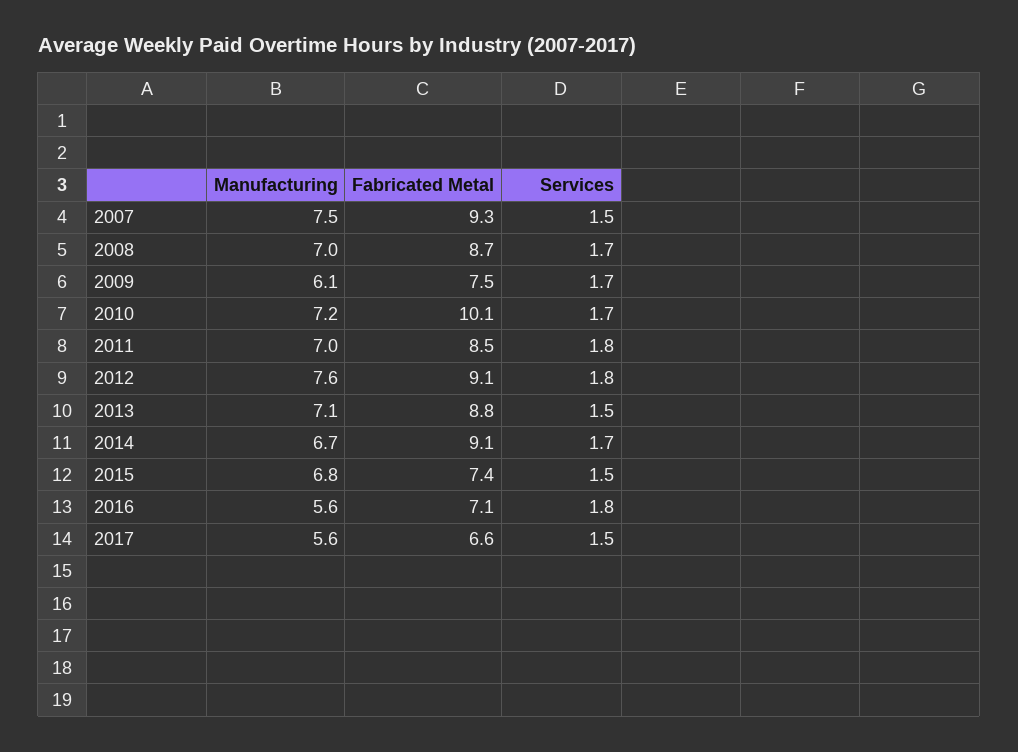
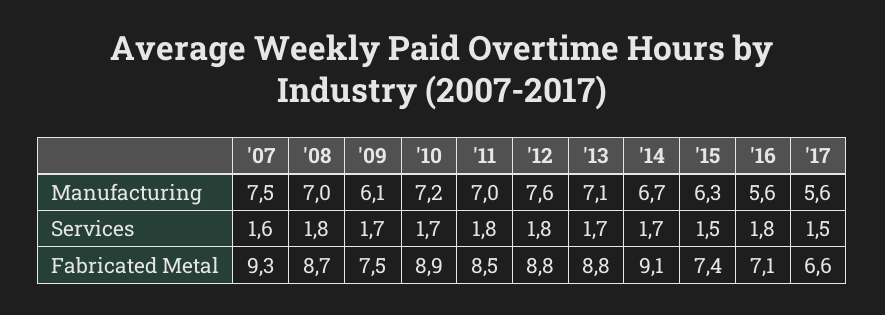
Services, 2007: 1.5 -> 1.6
Services, 2008: 1.7 -> 1.8
Fabricated Metal, 2010: 10.1 -> 8.9
Fabricated Metal, 2012: 9.1 -> 8.8
Services, 2013: 1.5 -> 1.7
Manufacturing, 2015: 6.8 -> 6.3

